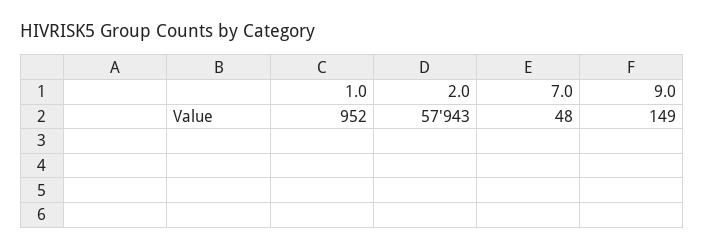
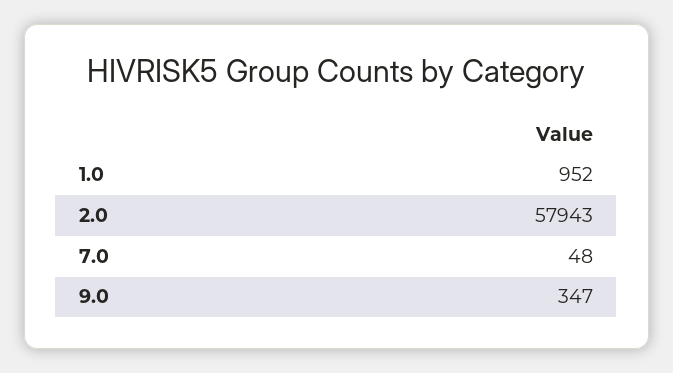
9.0: 149 -> 347

